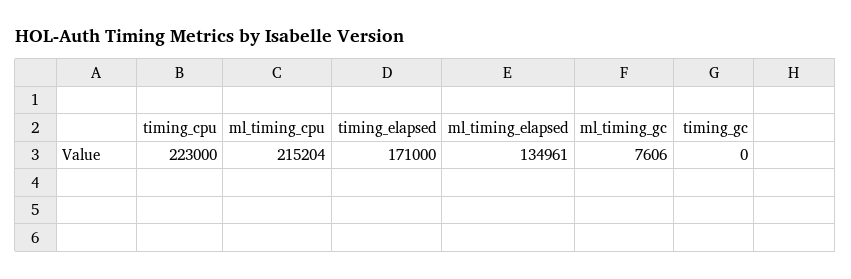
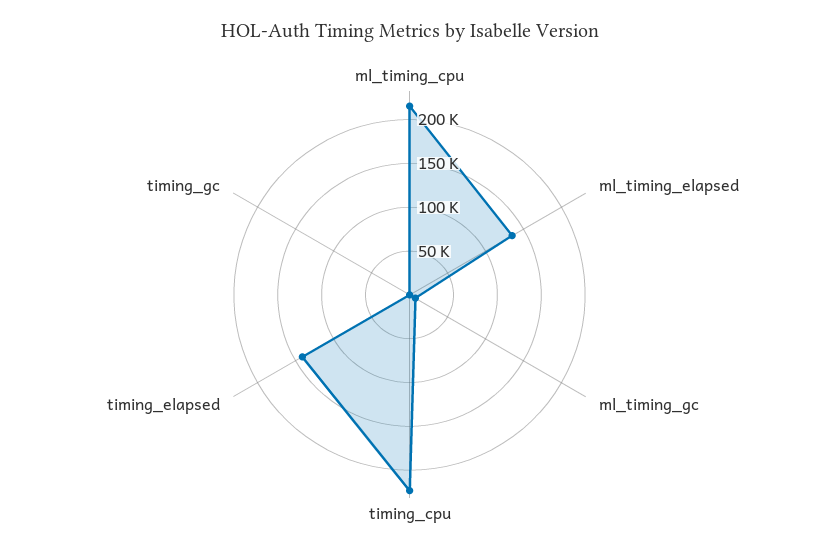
timing_elapsed: 171000 -> 140000

